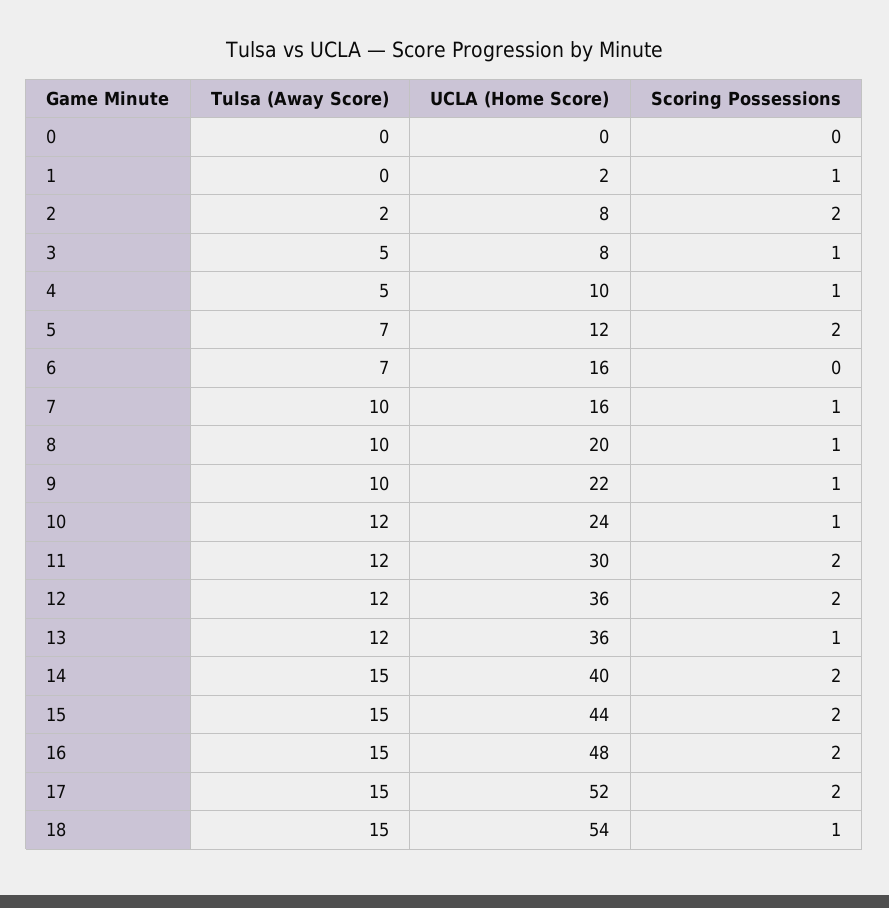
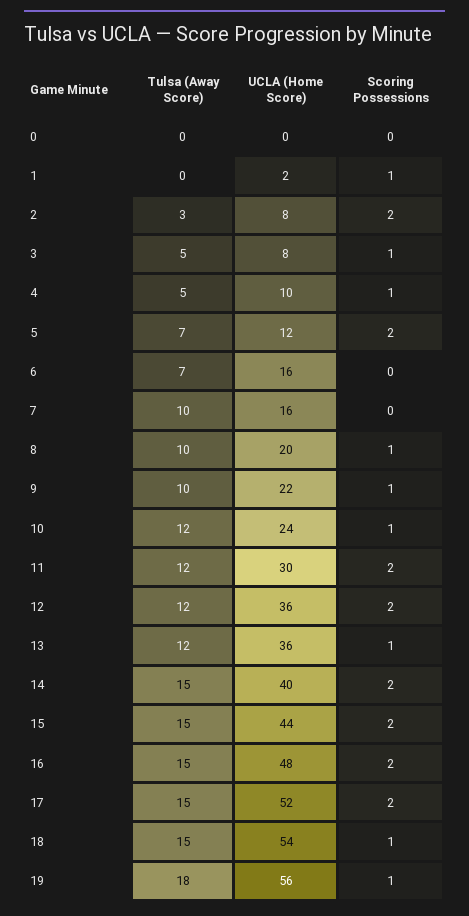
Tulsa (Away Score), 2: 2 -> 3
Scoring Possessions, 7: 1 -> 0
Tulsa (Away Score), 19: none -> 18
UCLA (Home Score), 19: none -> 56
Scoring Possessions, 19: none -> 1

